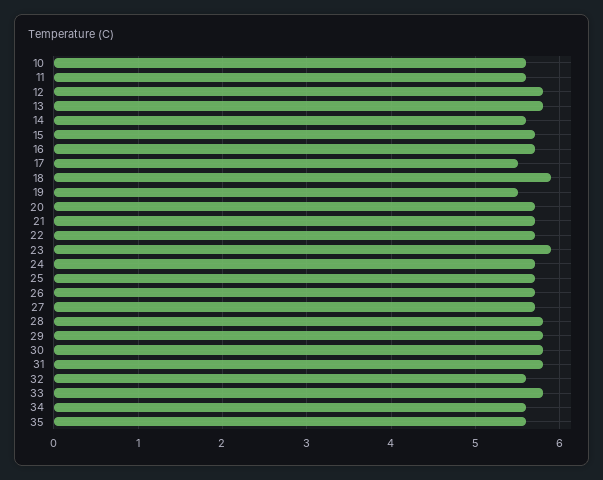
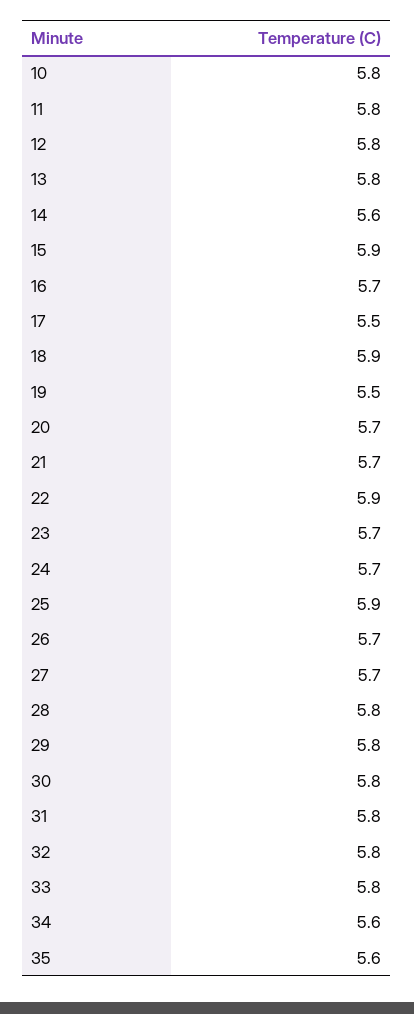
10: 5.6 -> 5.8
11: 5.6 -> 5.8
15: 5.7 -> 5.9
22: 5.7 -> 5.9
23: 5.9 -> 5.7
25: 5.7 -> 5.9
32: 5.6 -> 5.8

